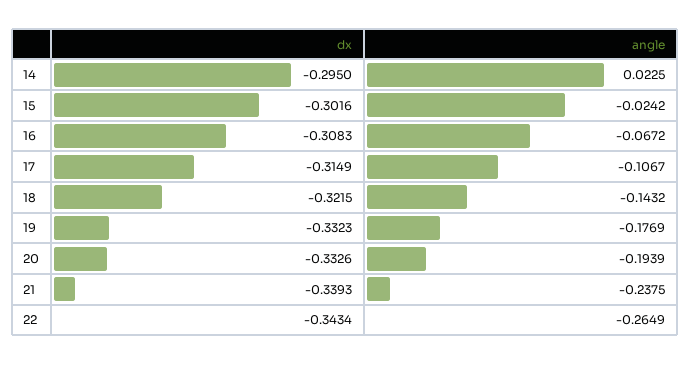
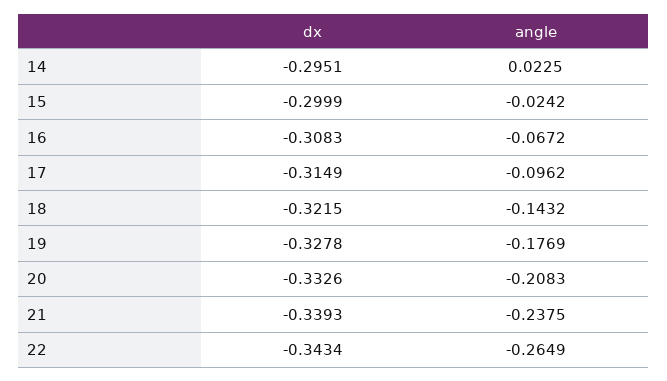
dx, 14: -0.295 -> -0.2951
dx, 15: -0.3016 -> -0.2999
angle, 17: -0.1067 -> -0.0962
dx, 19: -0.3323 -> -0.3278
angle, 20: -0.1939 -> -0.2083

